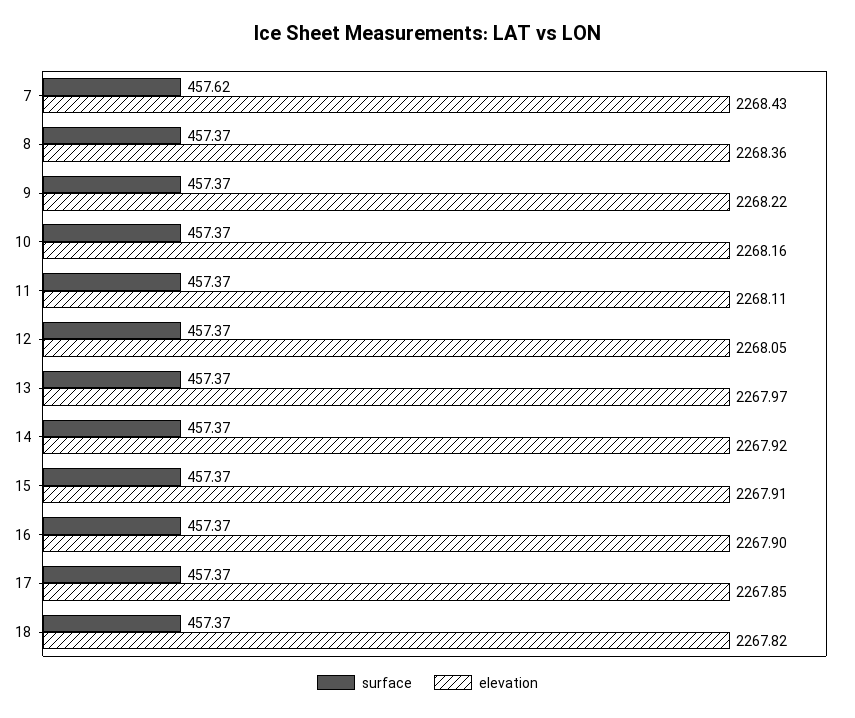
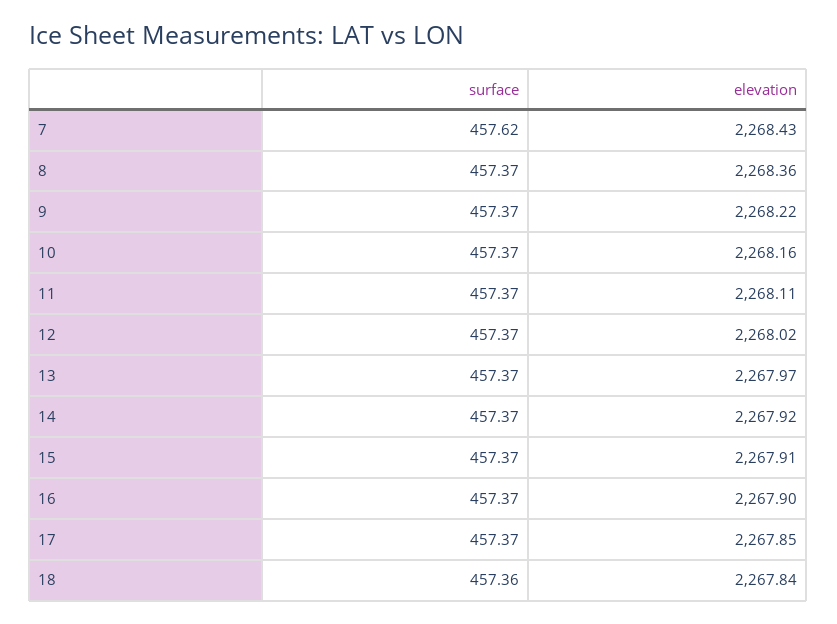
elevation, 12: 2268.05 -> 2268.02
surface, 18: 457.37 -> 457.36
elevation, 18: 2267.82 -> 2267.84

